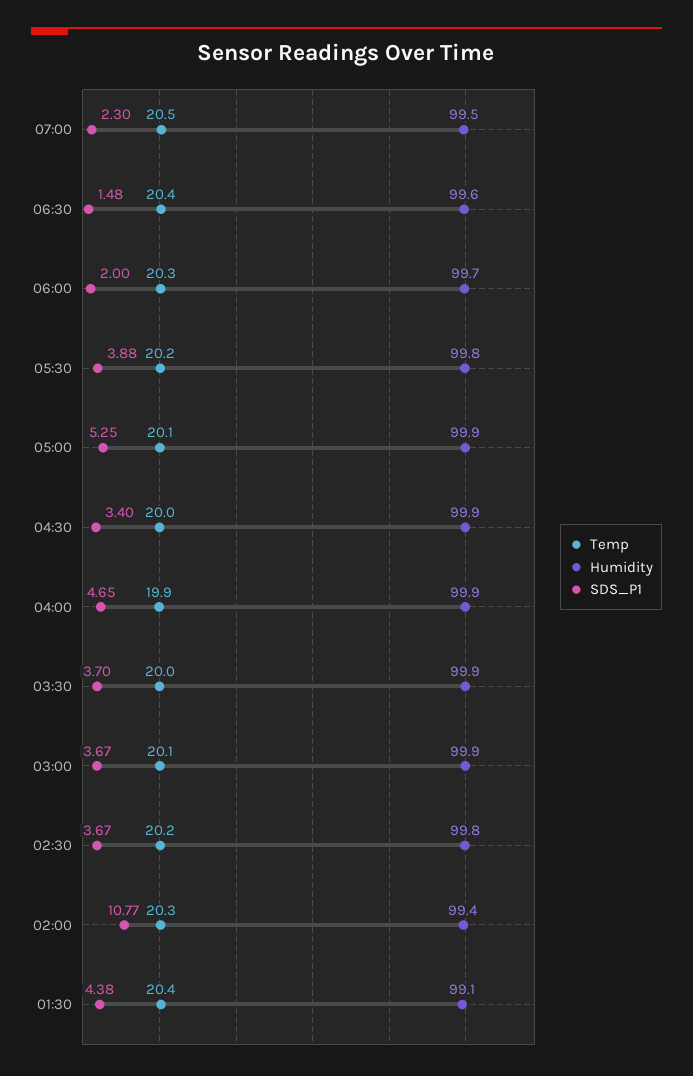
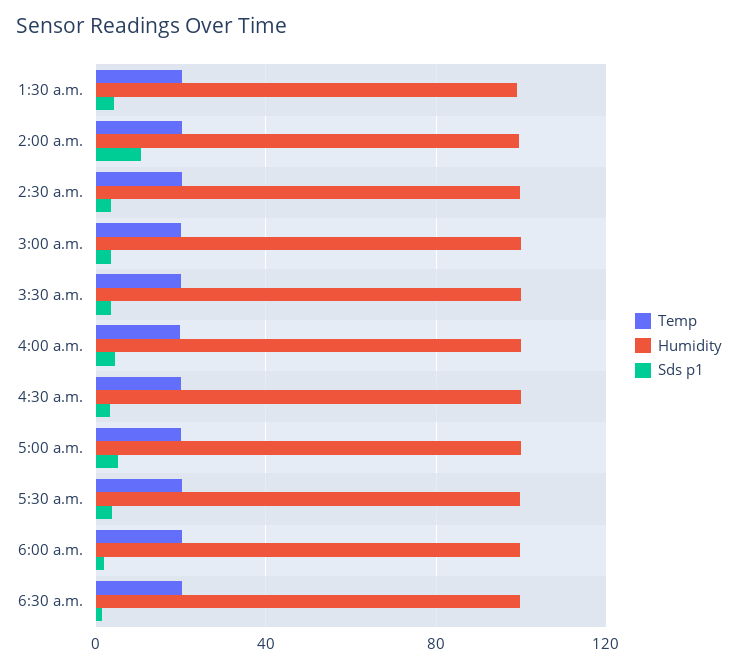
Temp, 07:00: 20.5 -> none
Humidity, 07:00: 99.5 -> none
SDS_P1, 07:00: 2.3 -> none

